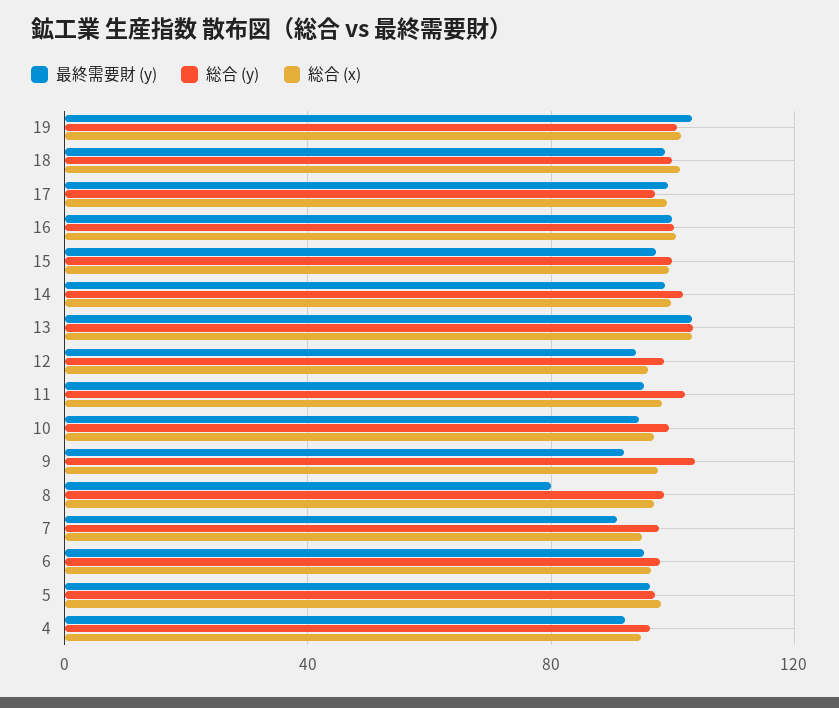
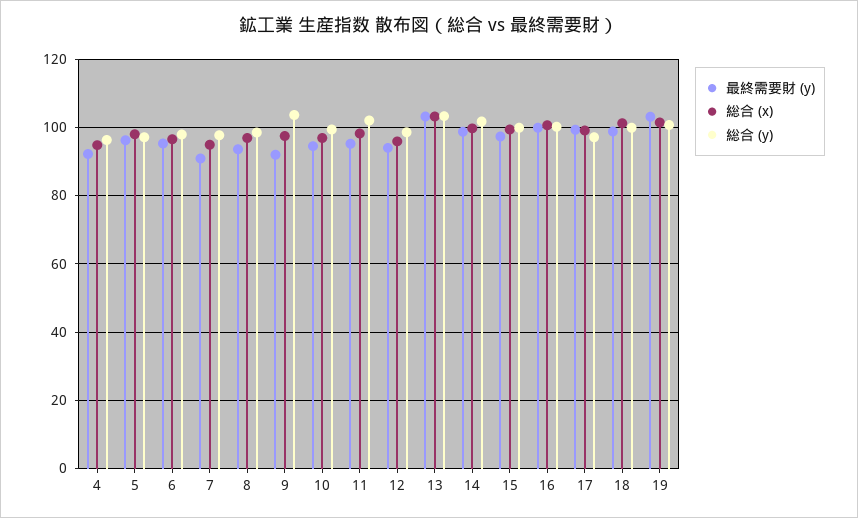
最終需要財 (y), 8: 80 -> 94

